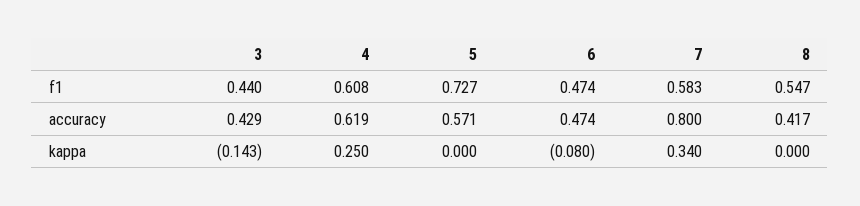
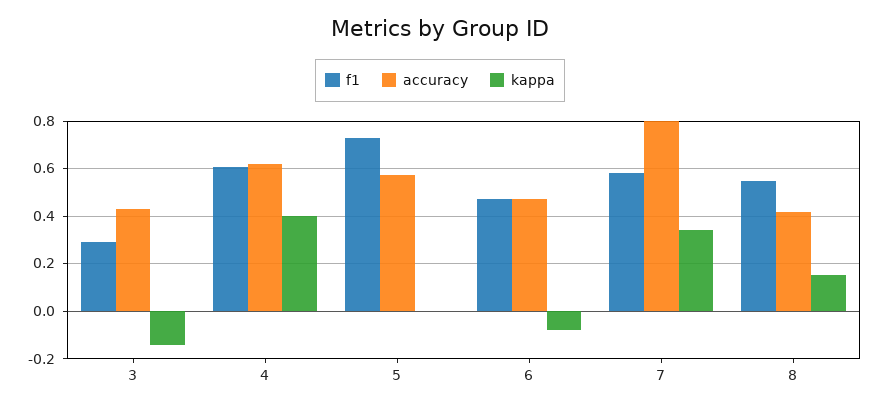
f1, 3: 0.44 -> 0.3
kappa, 4: 0.25 -> 0.4
kappa, 8: 0 -> 0.15

